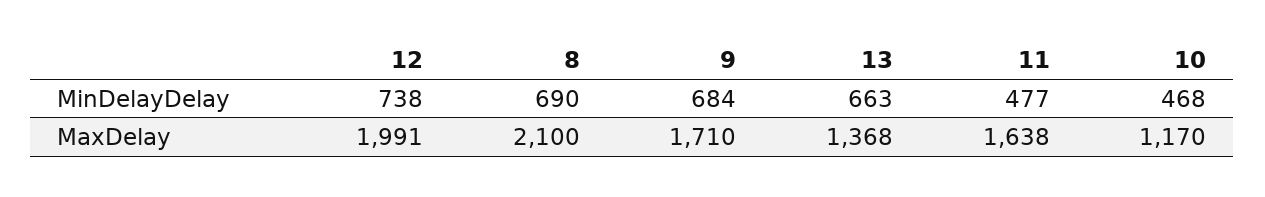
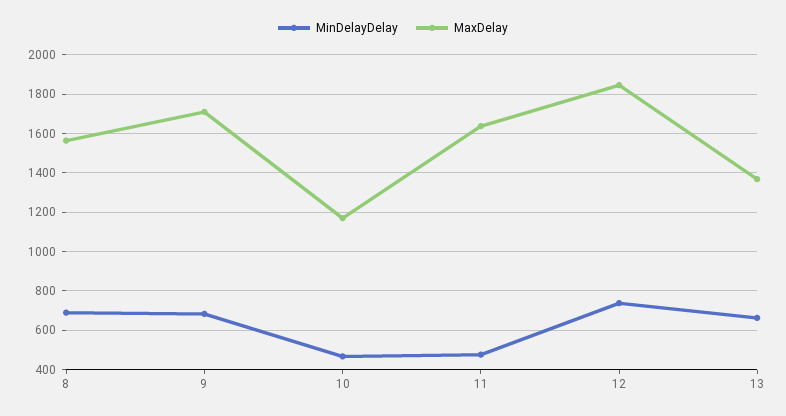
MaxDelay, 12: 1991 -> 1850
MaxDelay, 8: 2100 -> 1550

